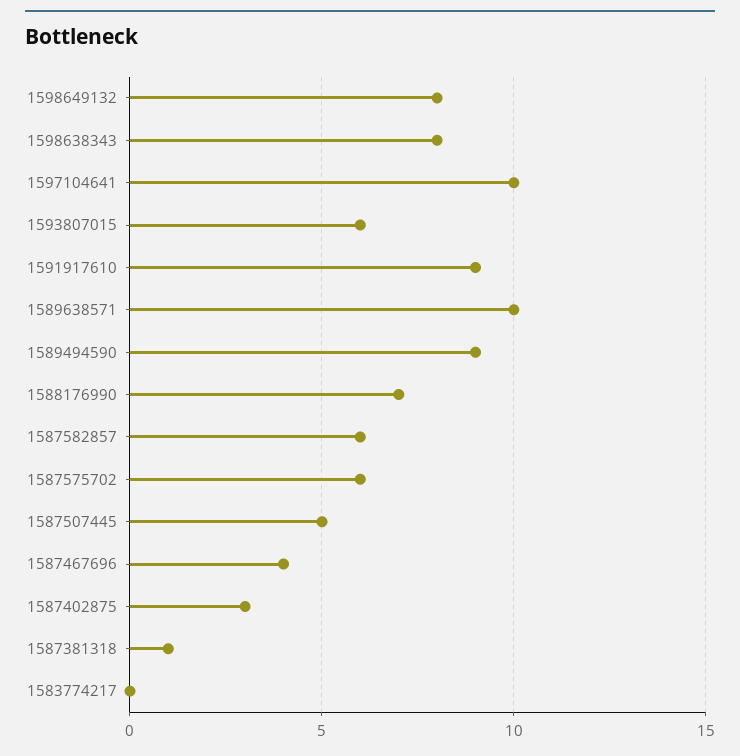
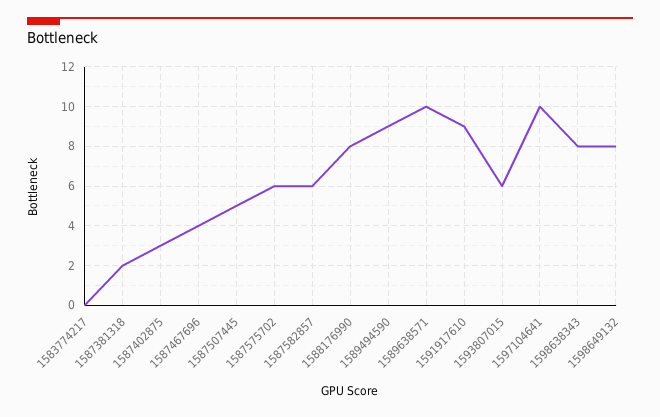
1588176990: 7 -> 8
1587381318: 1 -> 2

